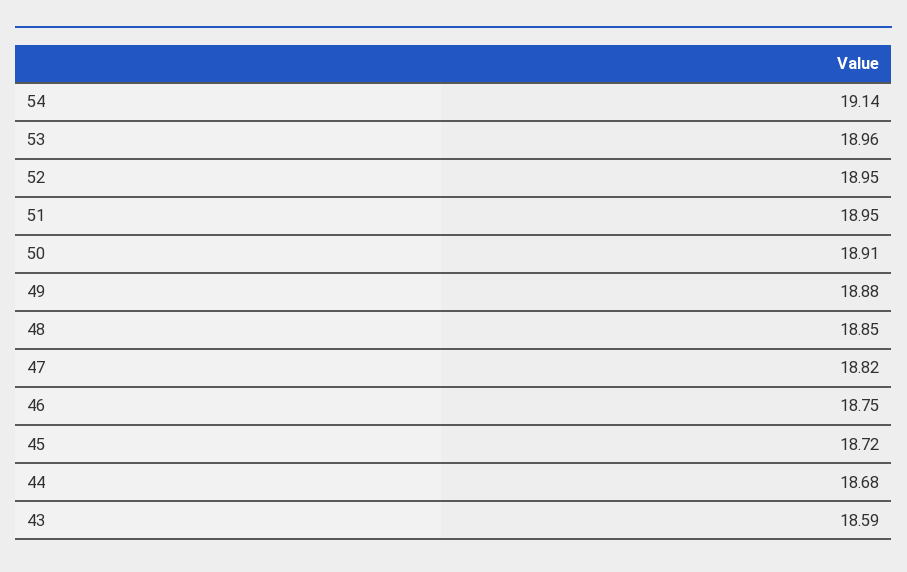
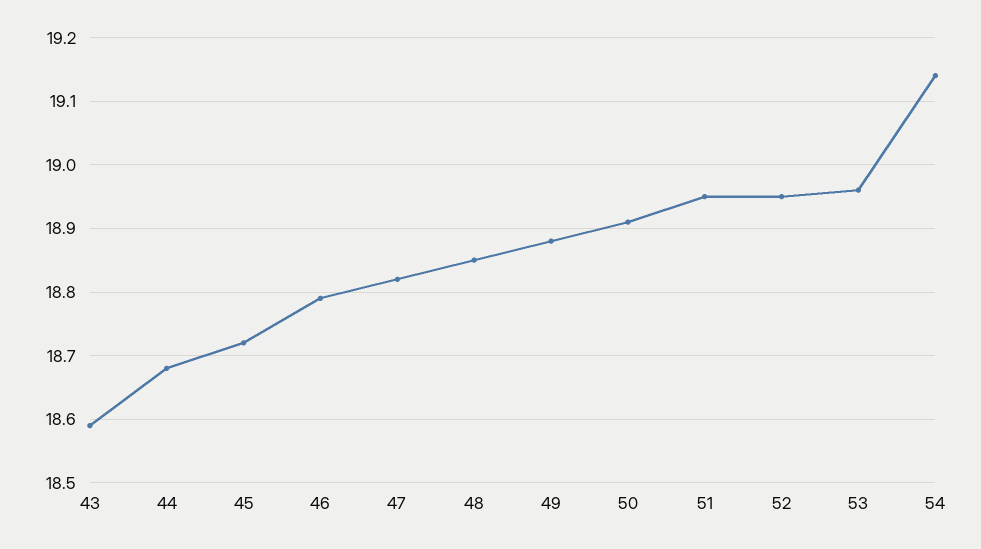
46: 18.75 -> 18.79

